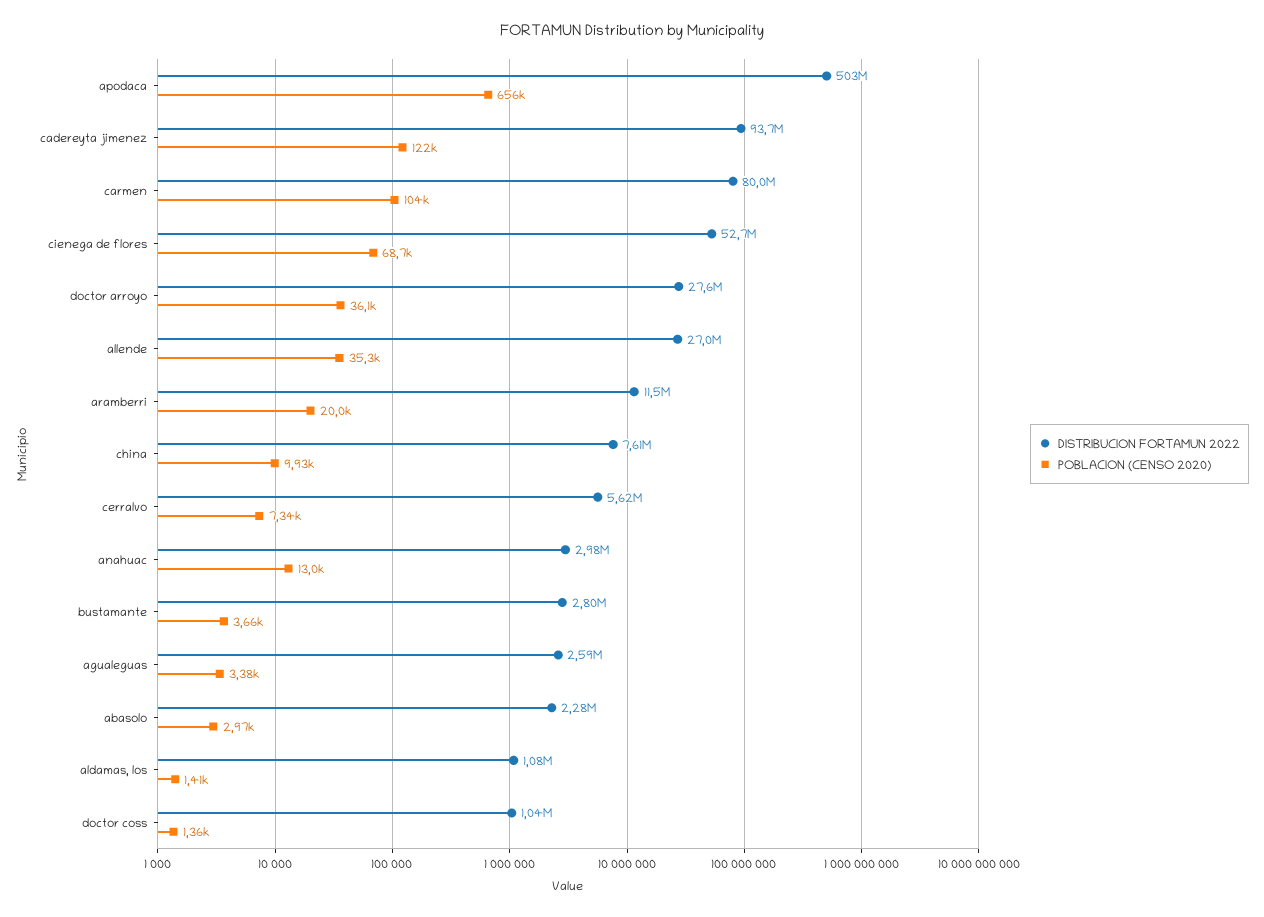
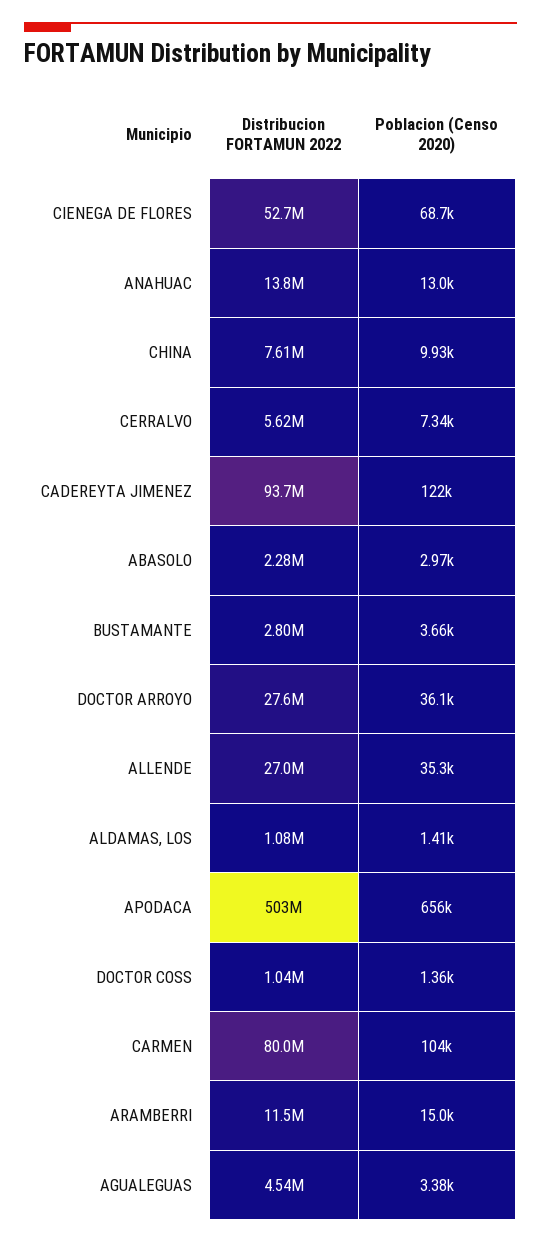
POBLACION (CENSO 2020), aramberri: 20000 -> 15000
DISTRIBUCION FORTAMUN 2022, anahuac: 2980000 -> 13800000
DISTRIBUCION FORTAMUN 2022, agualeguas: 2590000 -> 4540000

